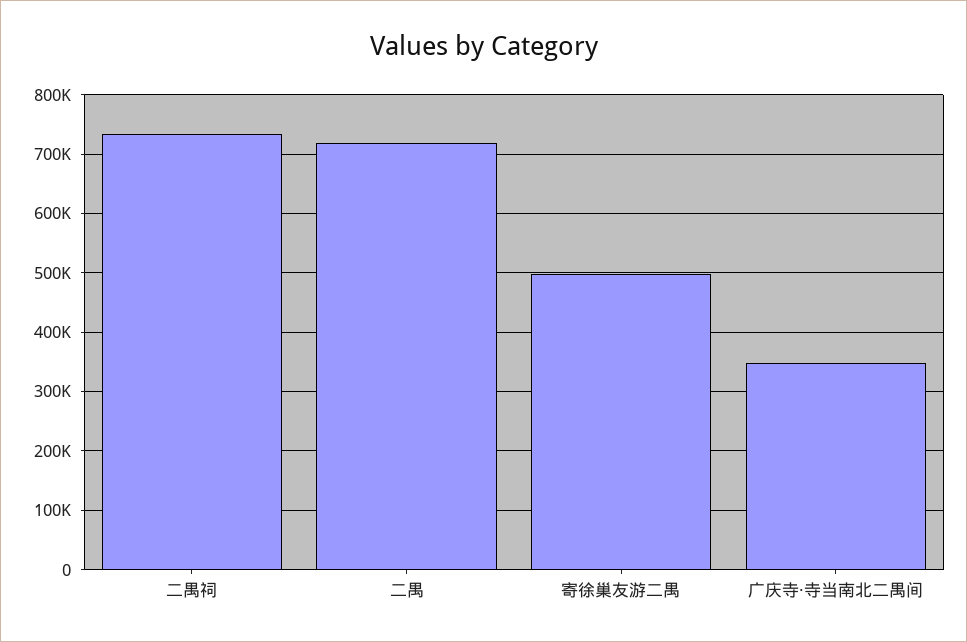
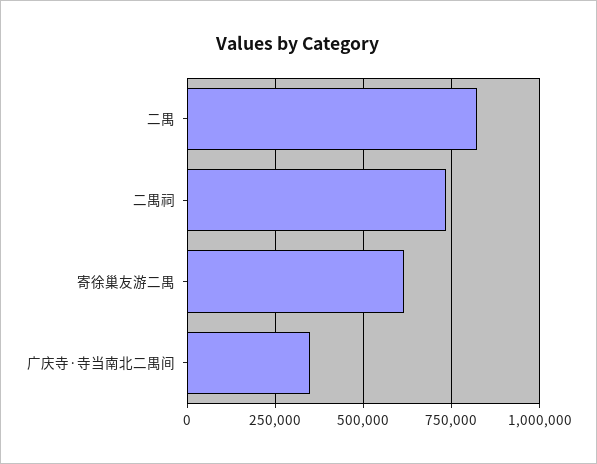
二禺: 720000 -> 825000
寄徐巢友游二禺: 500000 -> 625000

